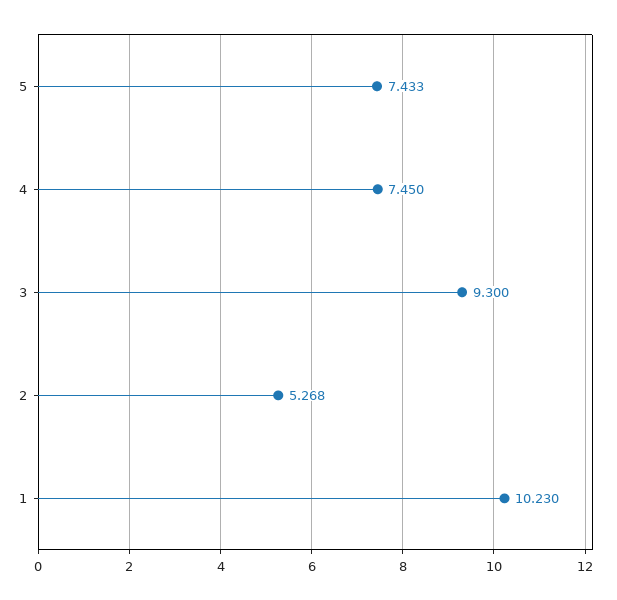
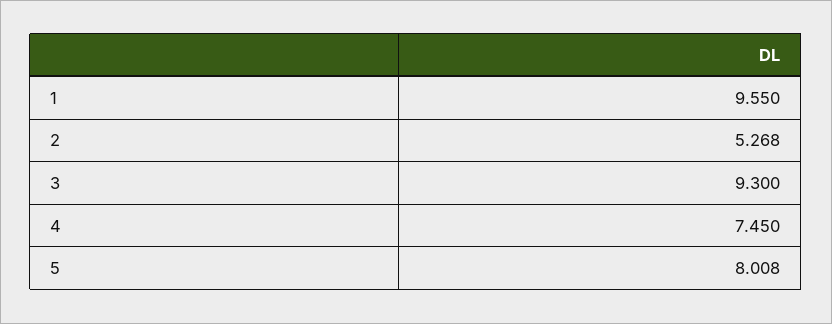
5: 7.433 -> 8.008
1: 10.23 -> 9.55

